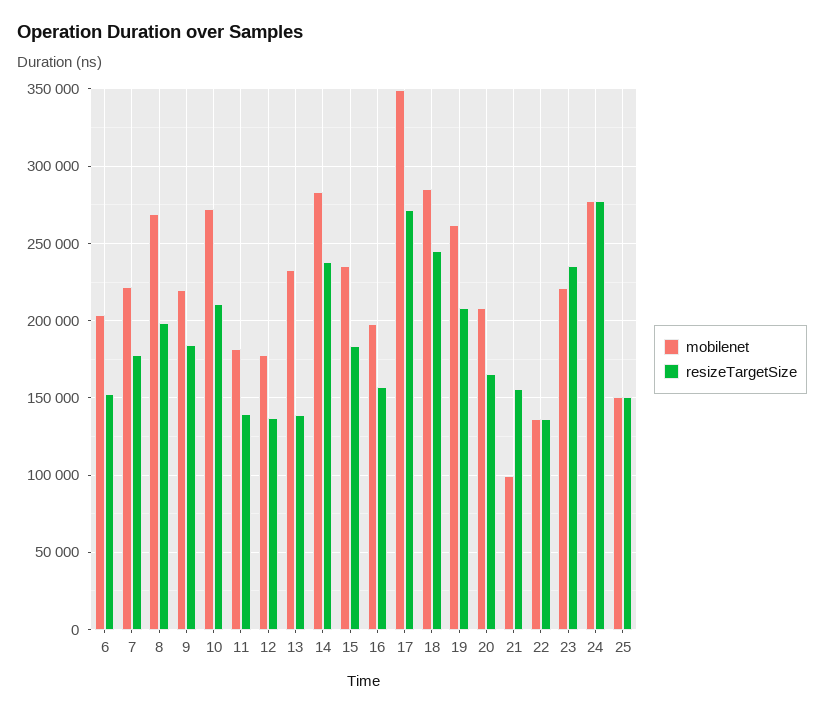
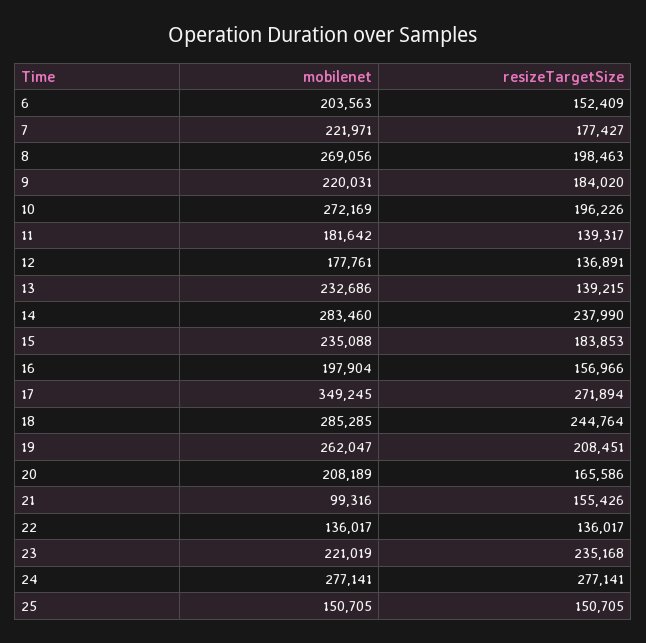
resizeTargetSize, 10: 210000 -> 196226

